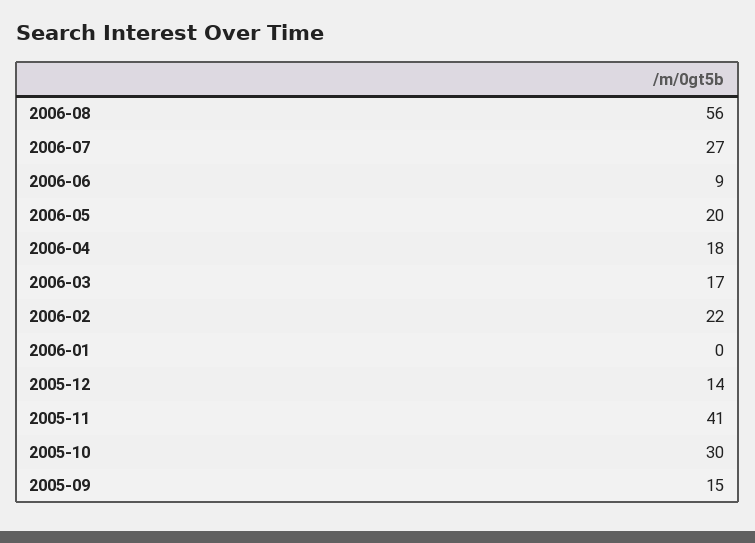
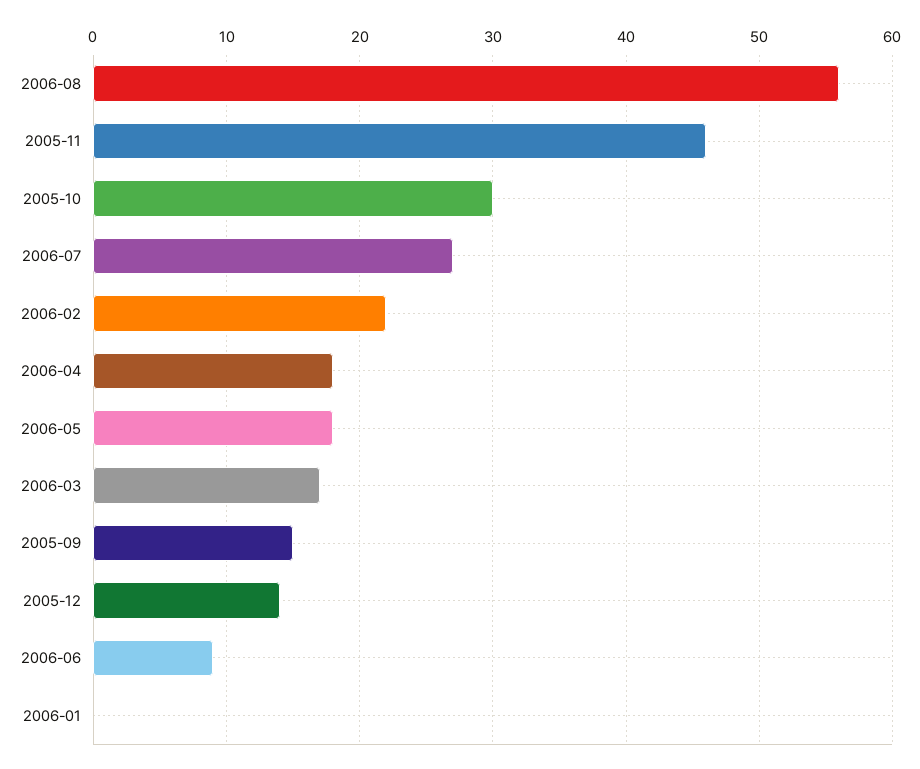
2006-05: 20 -> 18
2005-11: 41 -> 46

